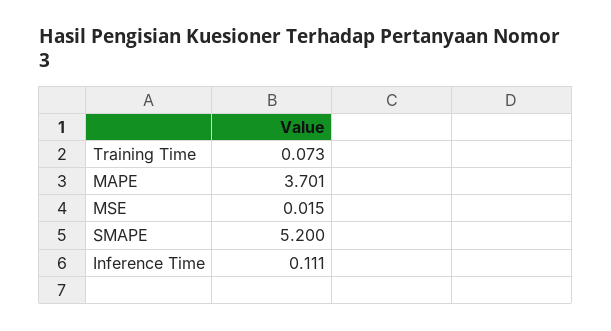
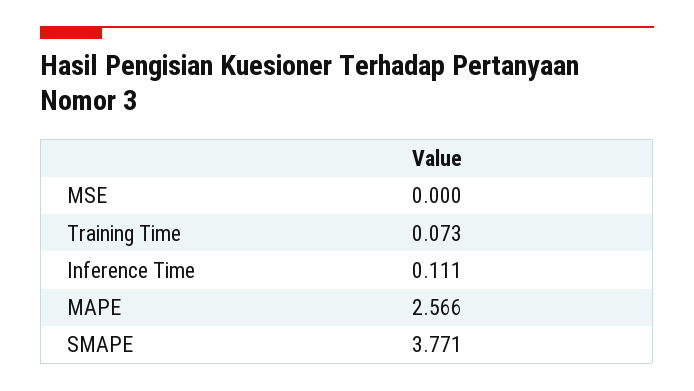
MAPE: 3.701 -> 2.566
MSE: 0.015 -> 0
SMAPE: 5.2 -> 3.771

